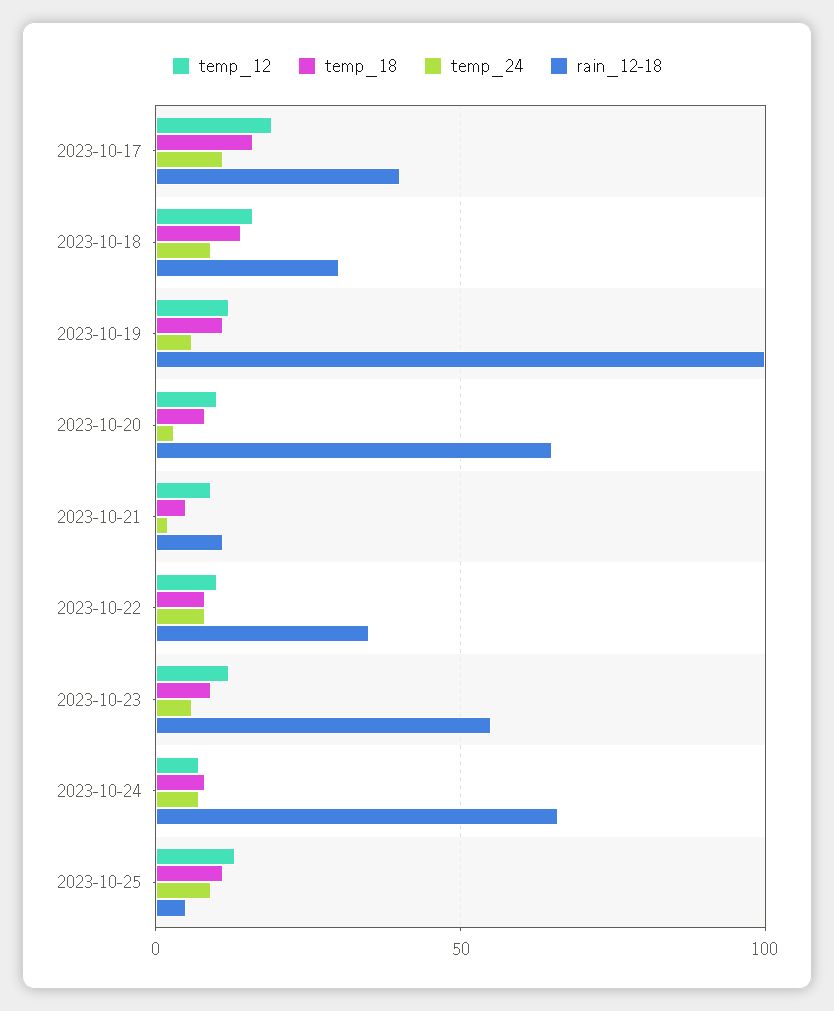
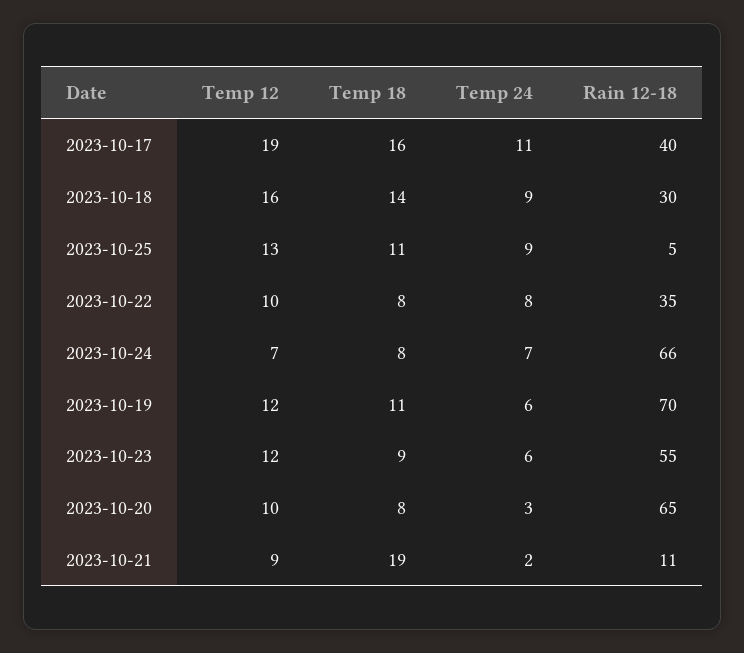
rain_12-18, 2023-10-19: 100 -> 70
temp_18, 2023-10-21: 5 -> 19

